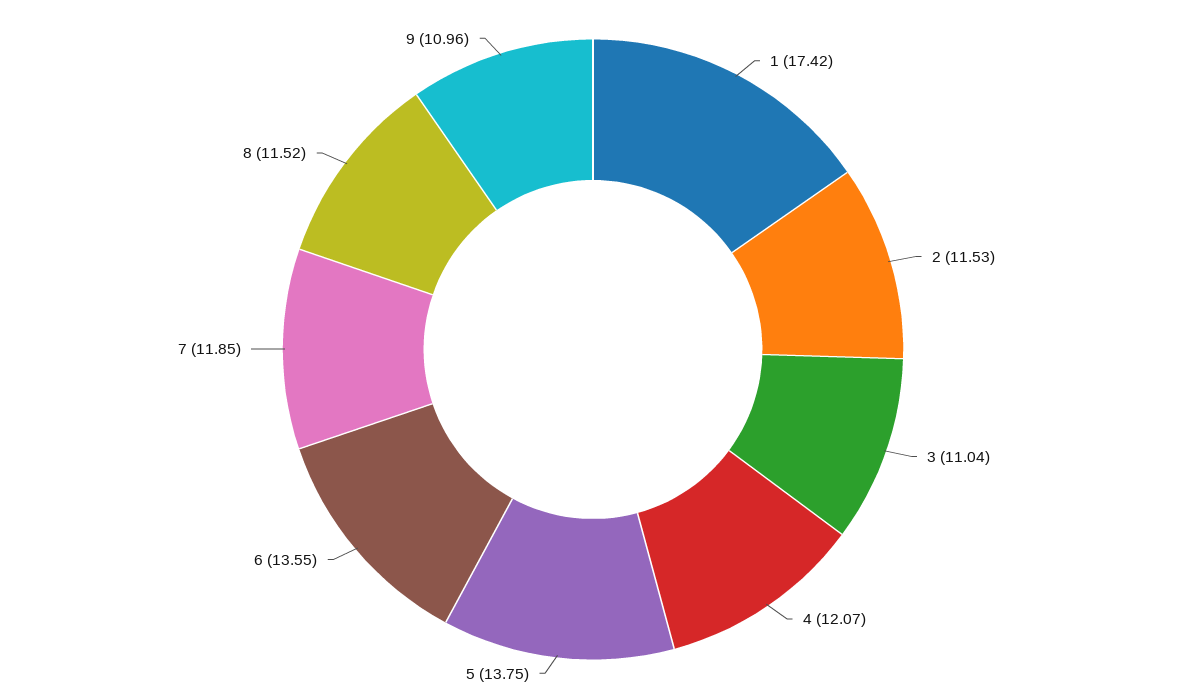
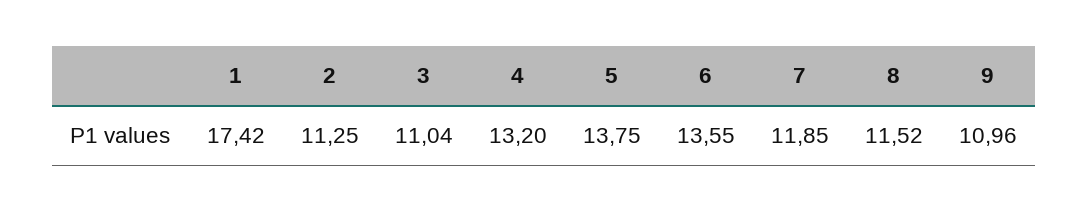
2: 11.53 -> 11.25
4: 12.07 -> 13.2

